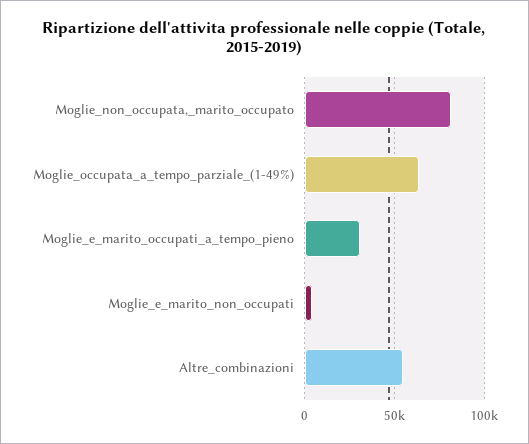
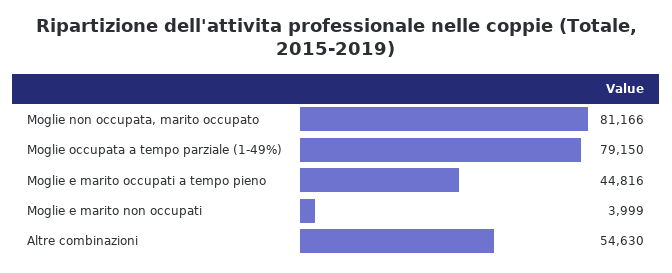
Moglie_occupata_a_tempo_parziale_(1-49%): 65000 -> 79150
Moglie_e_marito_occupati_a_tempo_pieno: 30000 -> 44816

